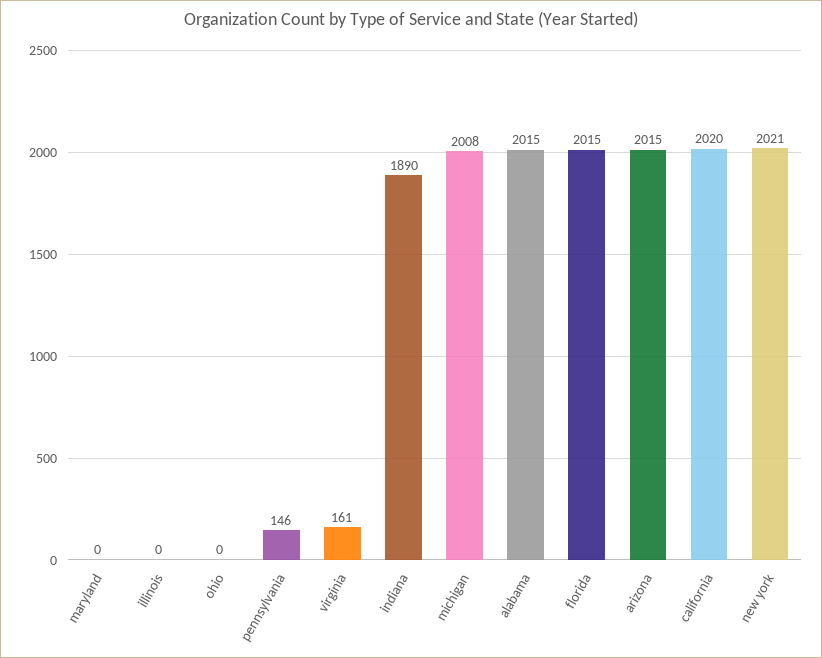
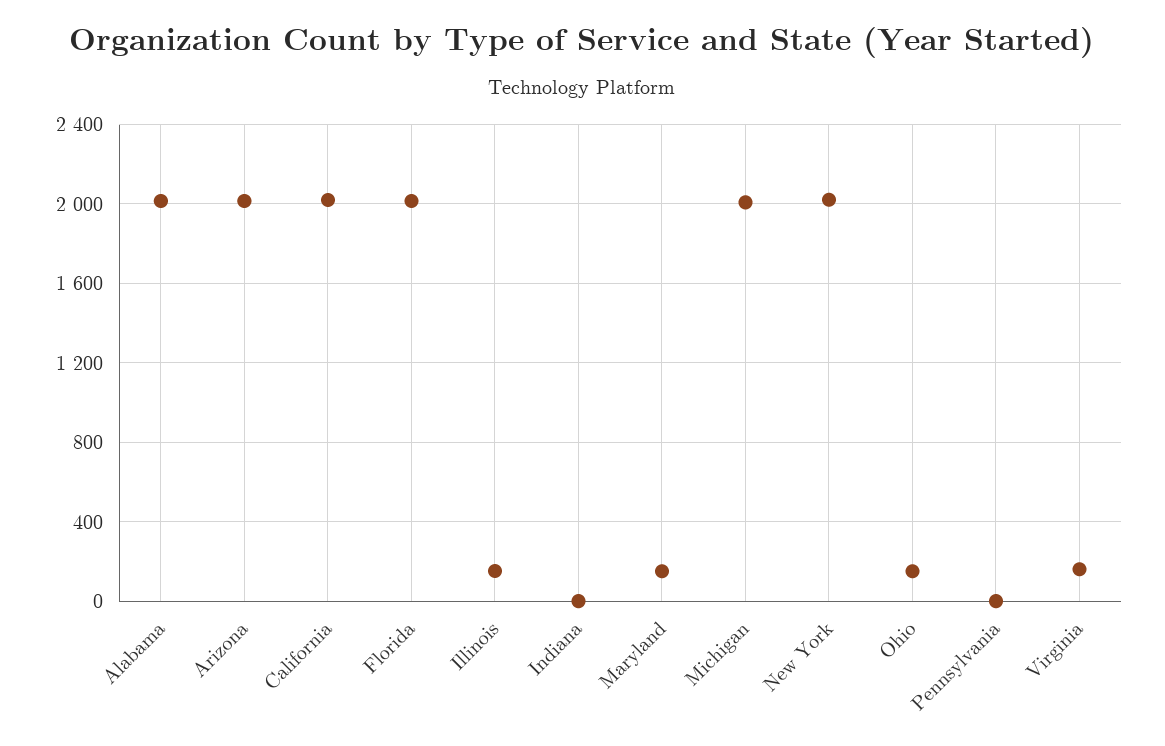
maryland: 0 -> 150
illinois: 0 -> 150
ohio: 0 -> 150
pennsylvania: 146 -> 0
indiana: 1890 -> 0

